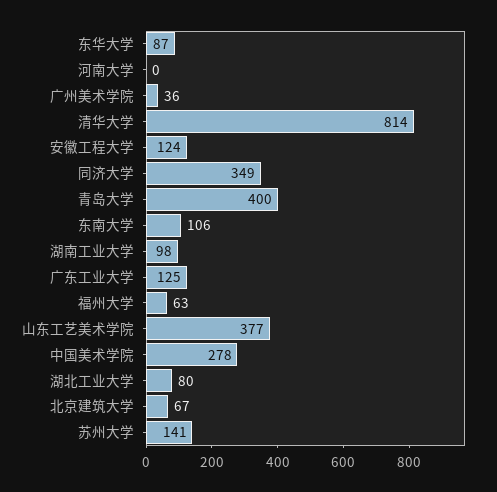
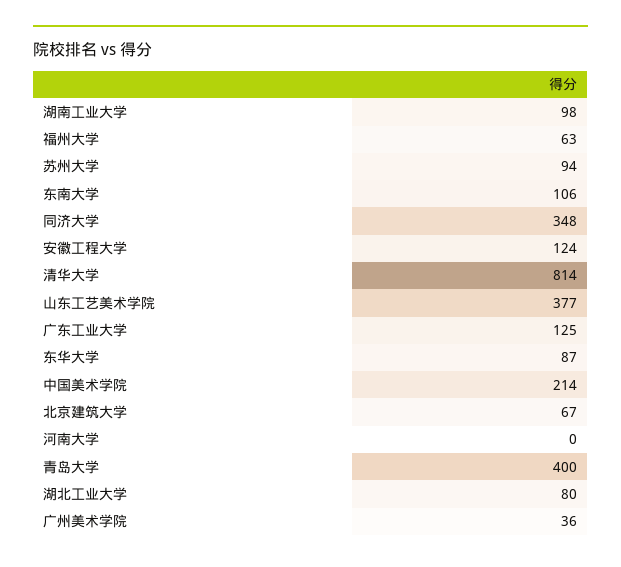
同济大学: 349 -> 348
中国美术学院: 278 -> 214
苏州大学: 141 -> 94

